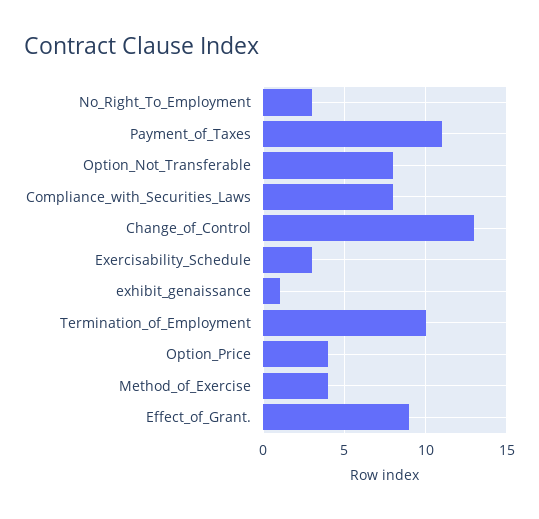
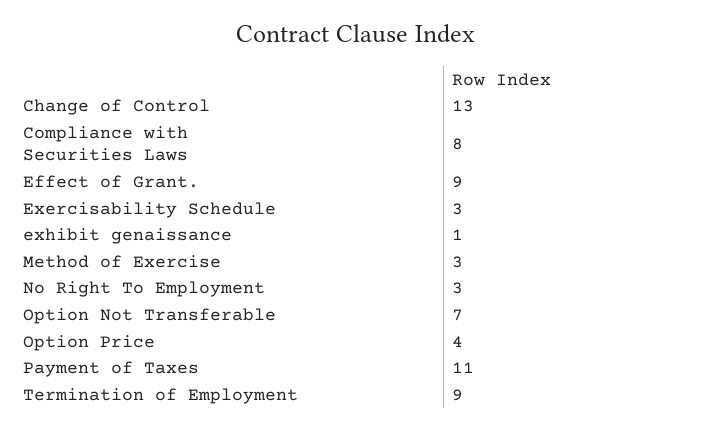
Option_Not_Transferable: 8 -> 7
Termination_of_Employment: 10 -> 9
Method_of_Exercise: 4 -> 3

